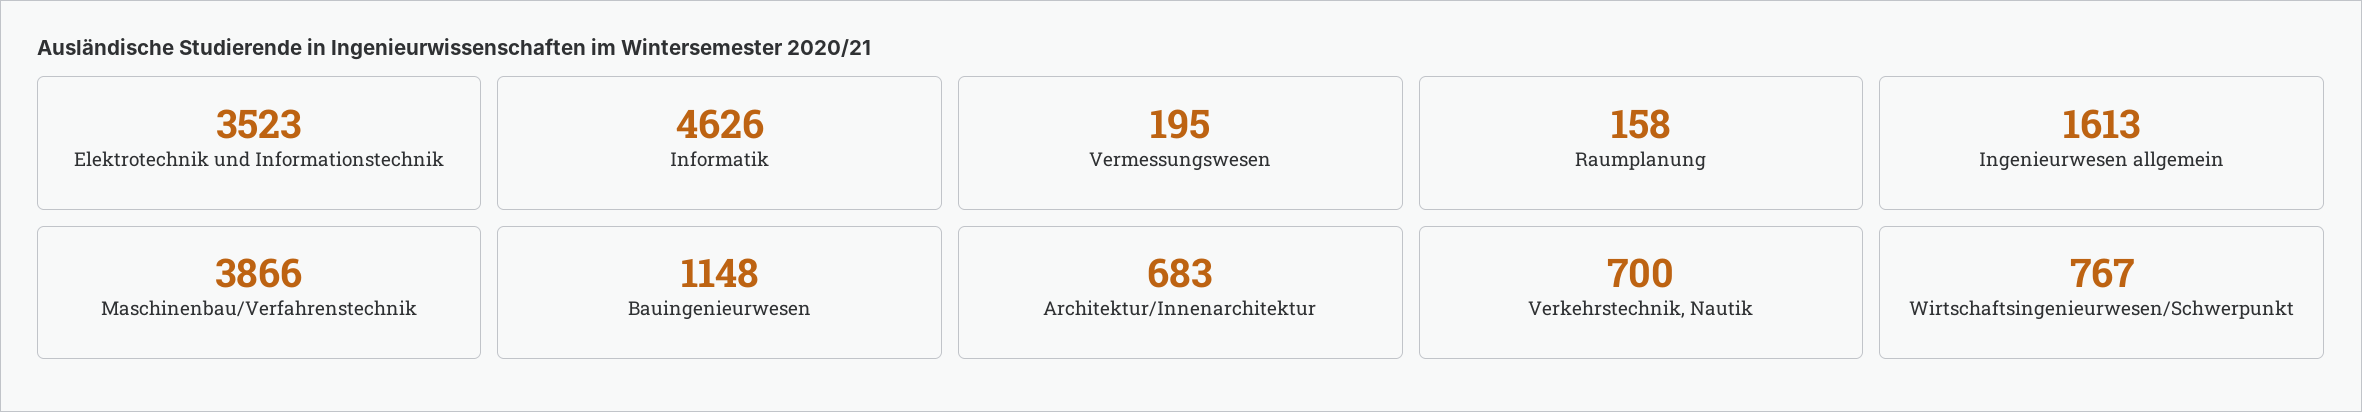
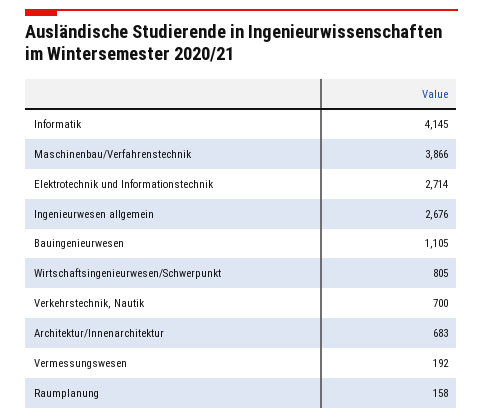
Elektrotechnik und Informationstechnik: 3523 -> 2714
Informatik: 4626 -> 4145
Vermessungswesen: 195 -> 192
Ingenieurwesen allgemein: 1613 -> 2676
Bauingenieurwesen: 1148 -> 1105
Wirtschaftsingenieurwesen/Schwerpunkt: 767 -> 805

